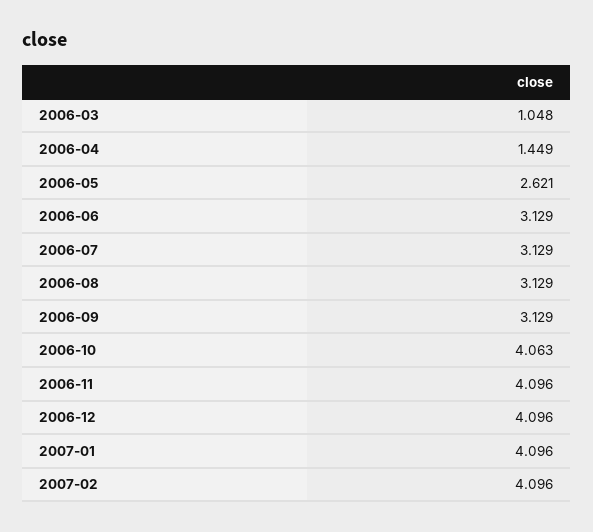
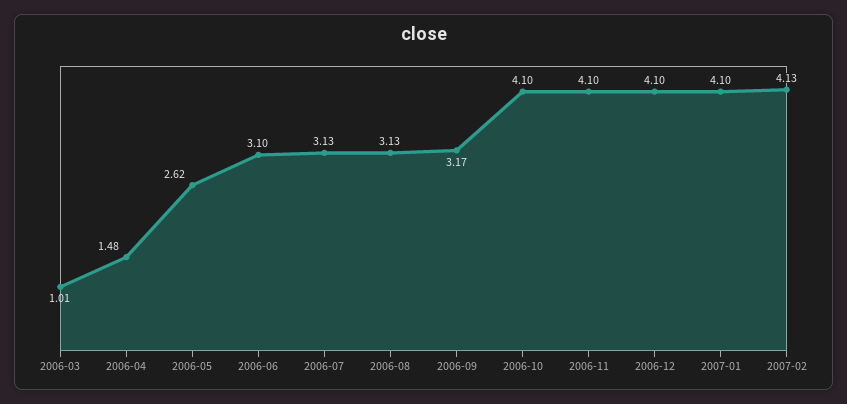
2006-03: 1.048 -> 1.01
2006-04: 1.449 -> 1.48
2006-06: 3.129 -> 3.1
2006-09: 3.129 -> 3.17
2006-10: 4.063 -> 4.1
2007-02: 4.096 -> 4.13

